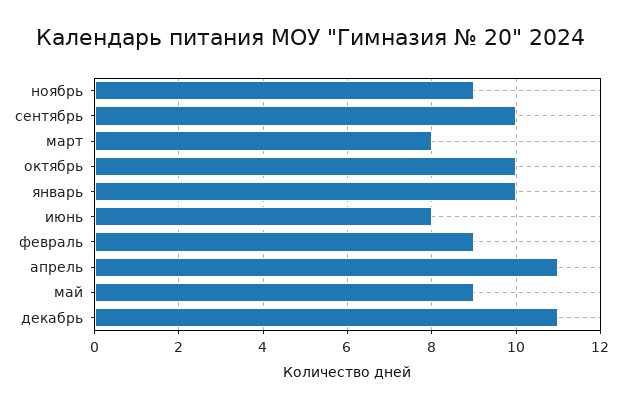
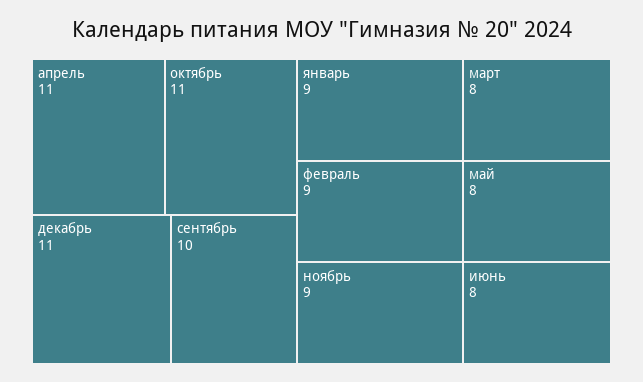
октябрь: 10 -> 11
январь: 10 -> 9
май: 9 -> 8

